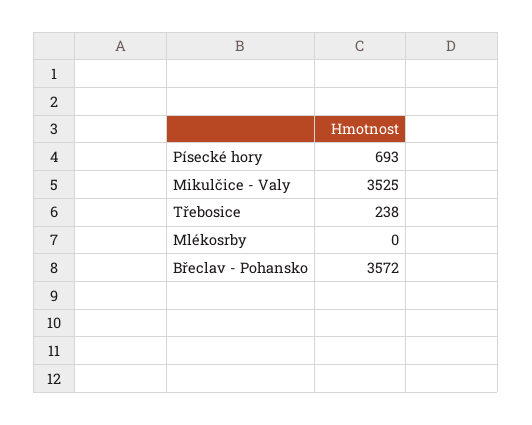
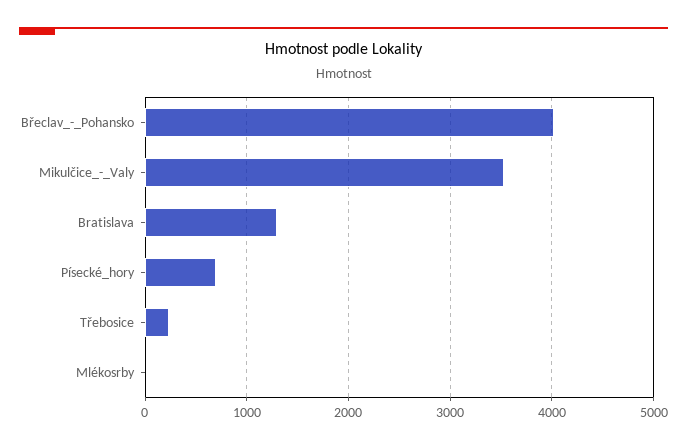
Břeclav - Pohansko: 3572 -> 4000
Bratislava: none -> 1300

